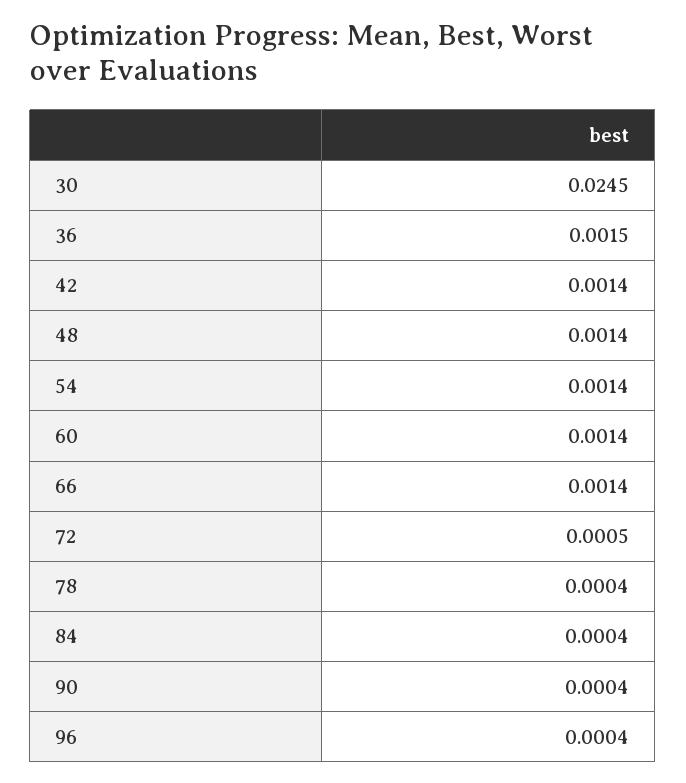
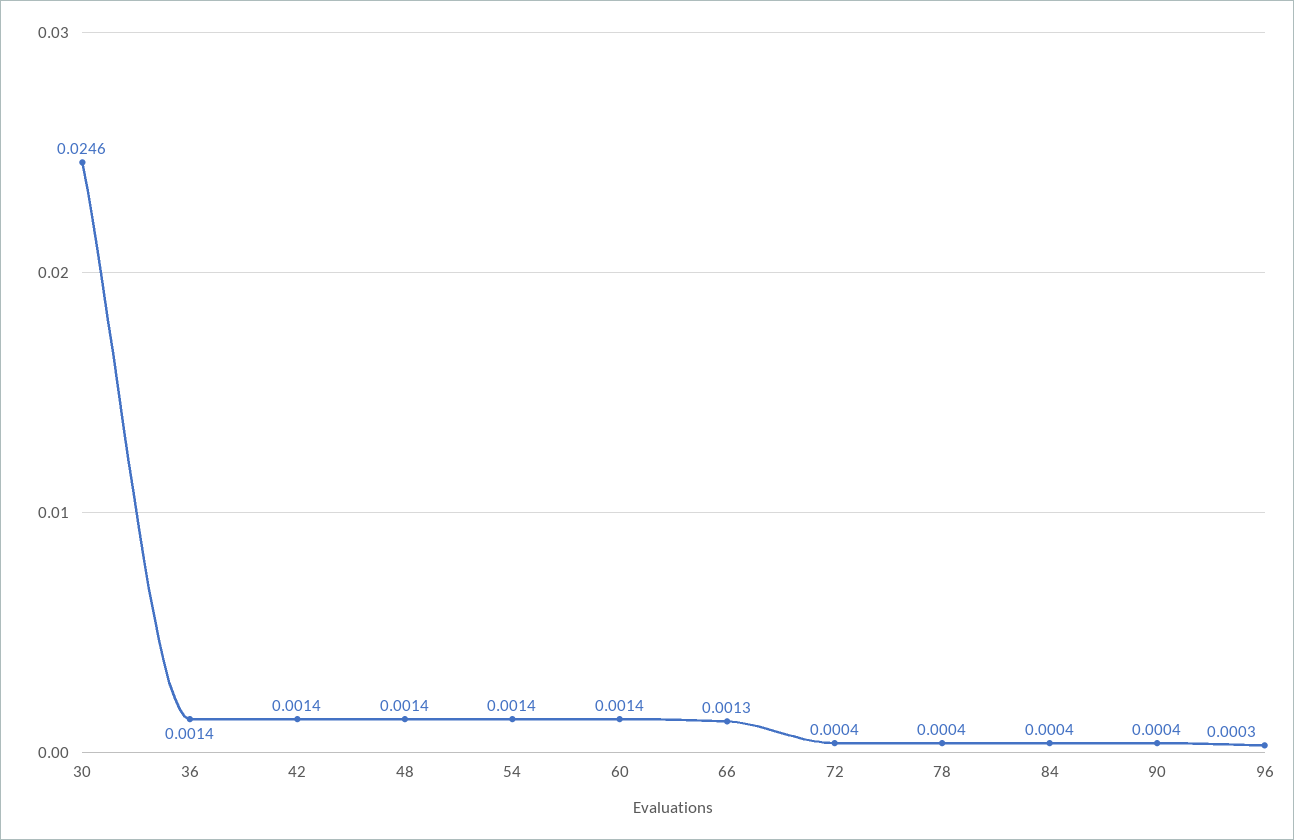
30: 0.0245 -> 0.0246
36: 0.0015 -> 0.0014
66: 0.0014 -> 0.0013
72: 0.0005 -> 0.0004
96: 0.0004 -> 0.0003

